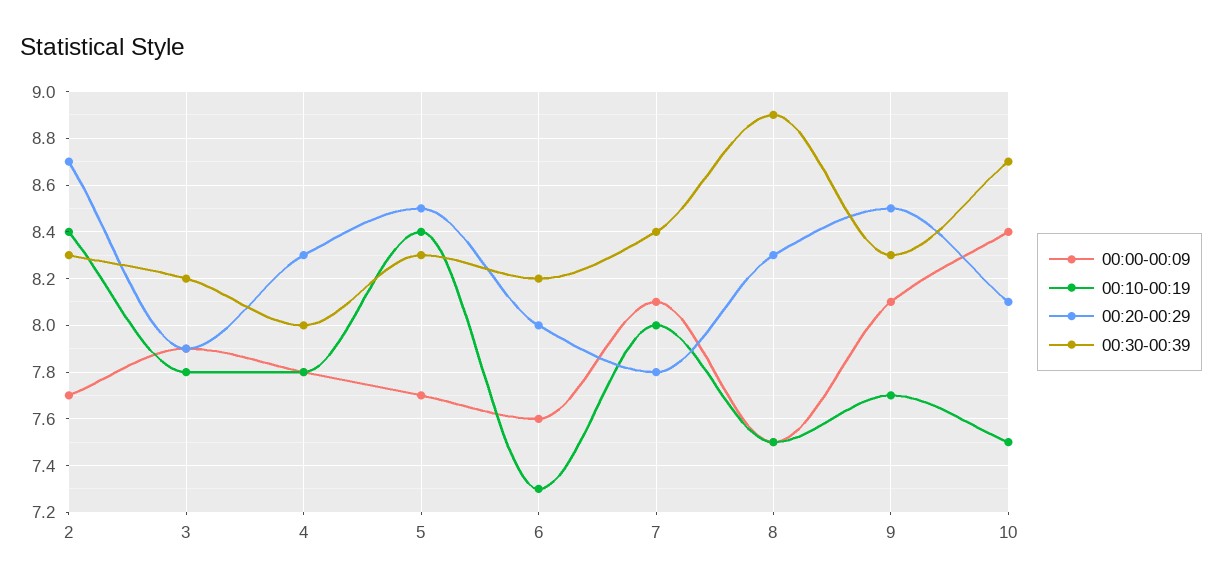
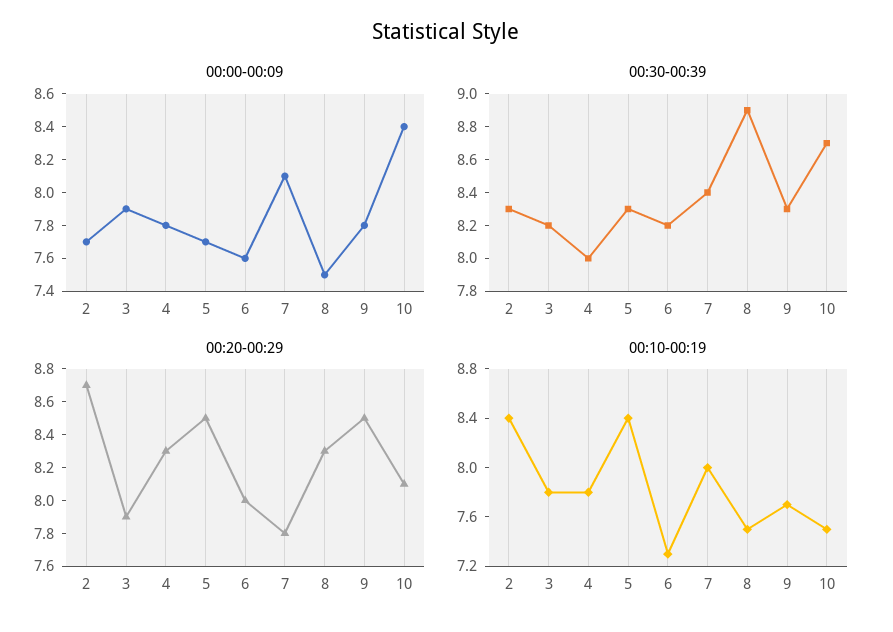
00:00-00:09, 9: 8.1 -> 7.8

